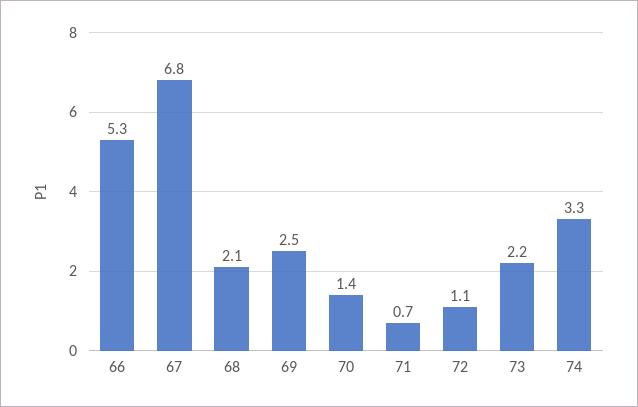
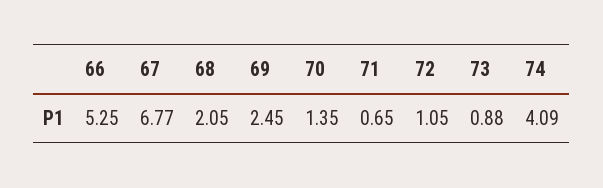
73: 2.2 -> 0.88
74: 3.3 -> 4.09

